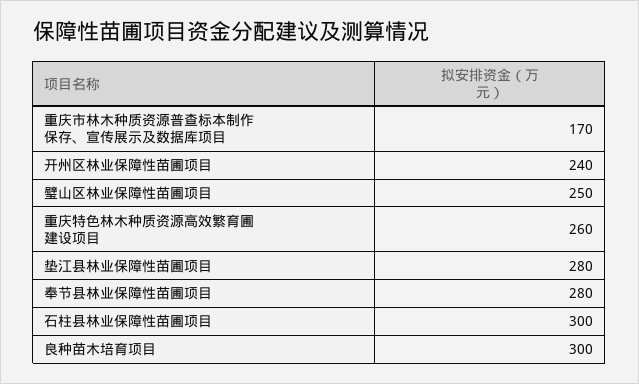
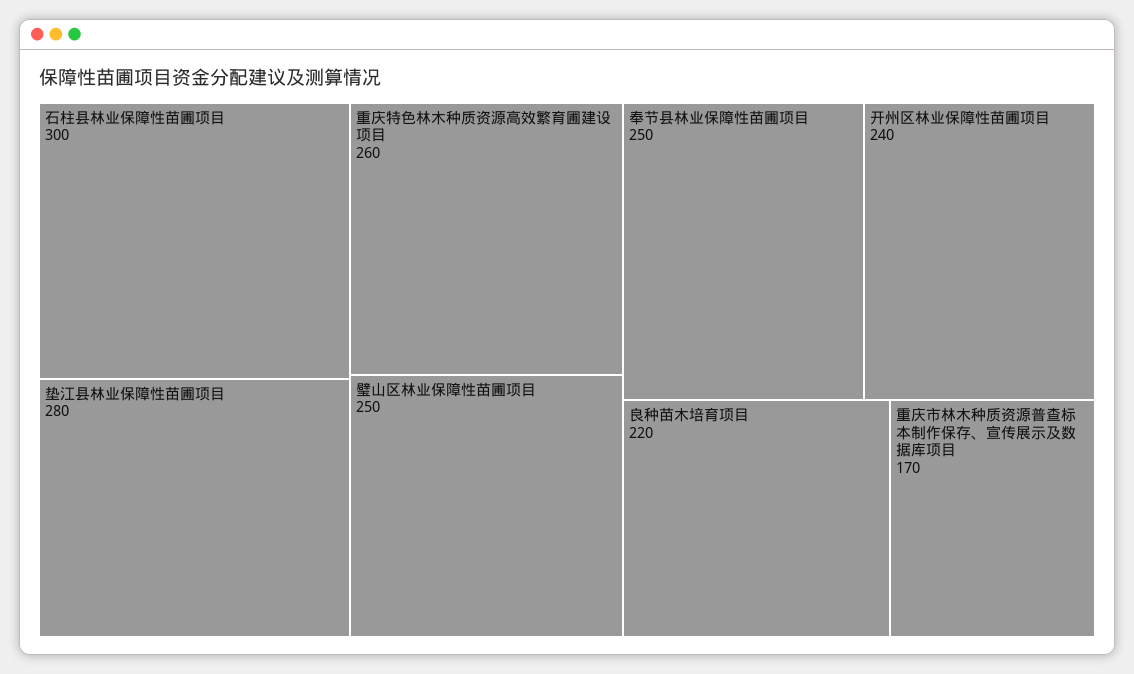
奉节县林业保障性苗圃项目: 280 -> 250
良种苗木培育项目: 300 -> 220

